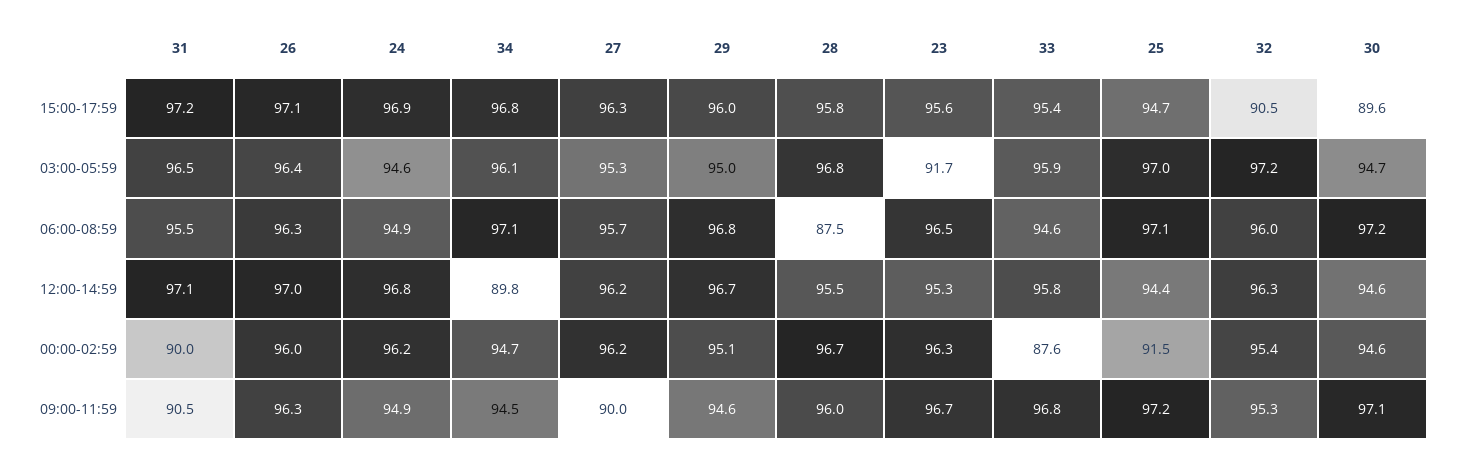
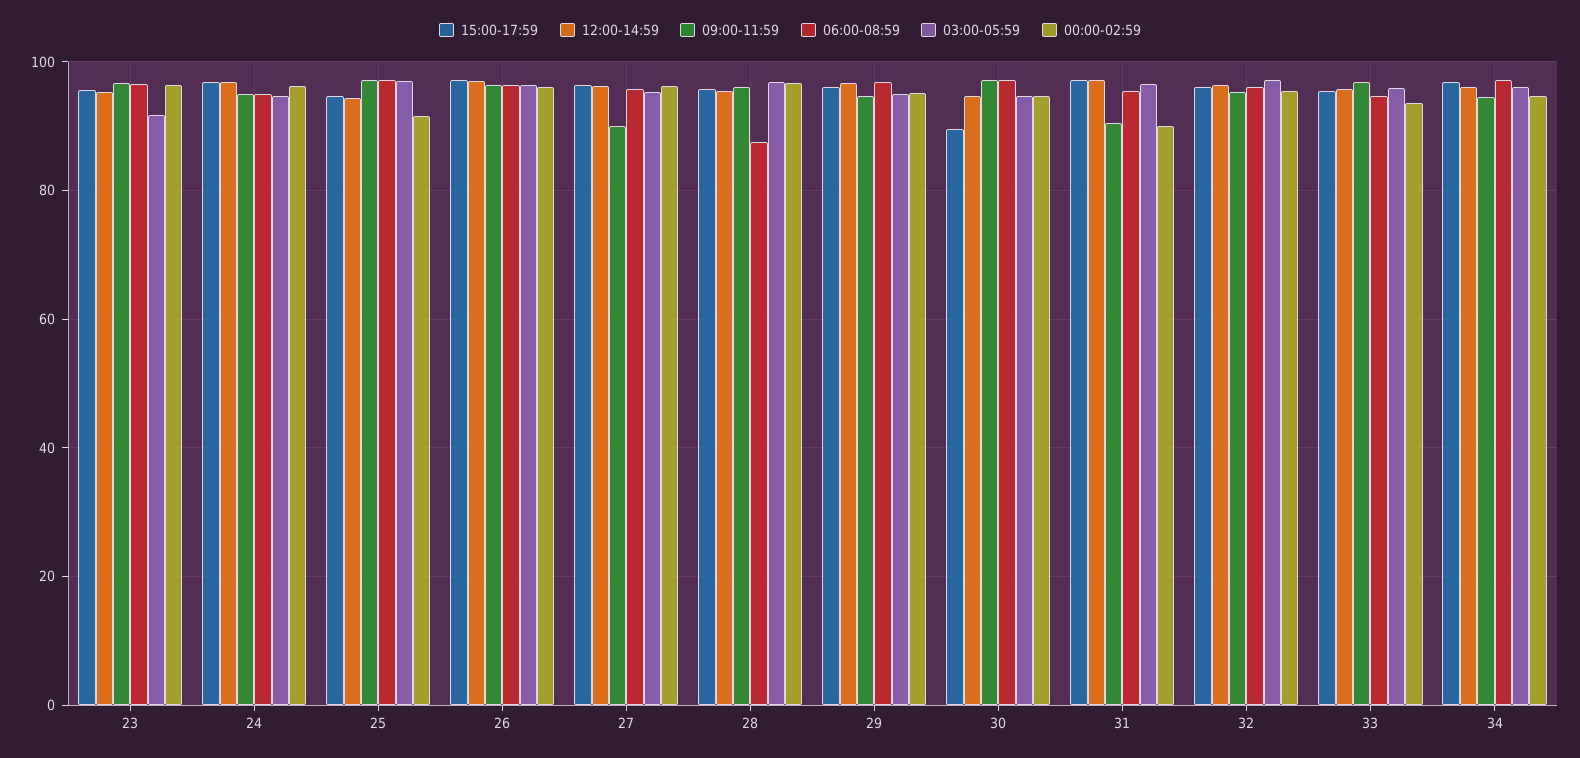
15:00-17:59, 32: 90.5 -> 96
12:00-14:59, 34: 89.8 -> 96
00:00-02:59, 33: 87.6 -> 94

